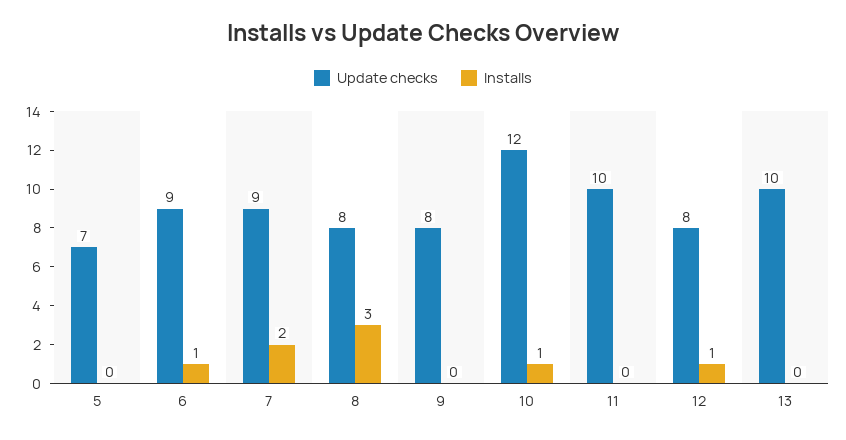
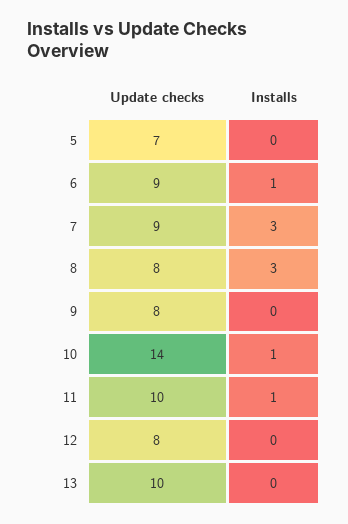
Installs, 7: 2 -> 3
Update checks, 10: 12 -> 14
Installs, 11: 0 -> 1
Installs, 12: 1 -> 0

